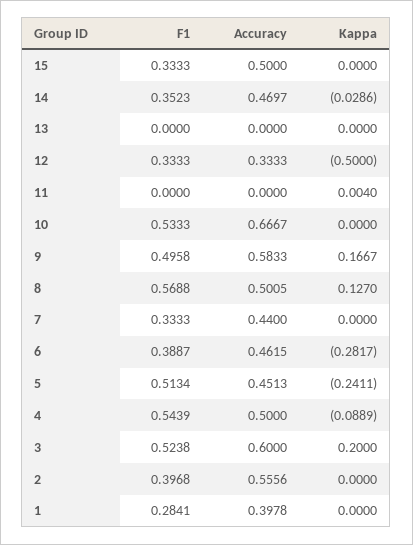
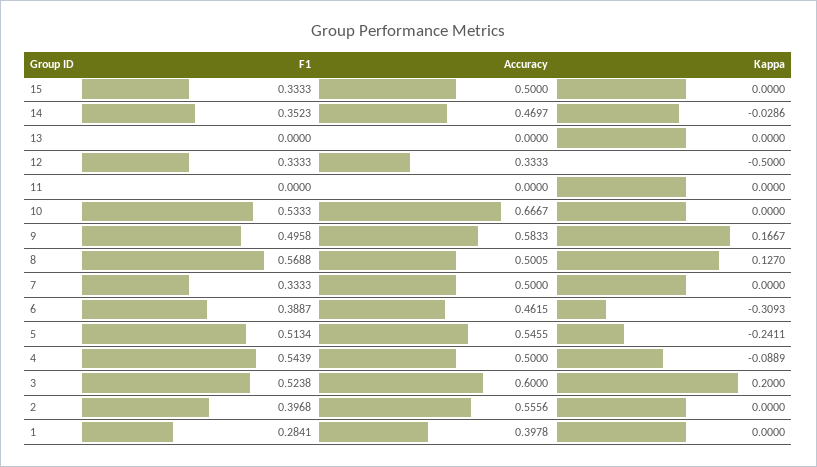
Kappa, 11: 0.004 -> 0
Accuracy, 7: 0.44 -> 0.5
Kappa, 6: -0.2817 -> -0.3093
Accuracy, 5: 0.4513 -> 0.5455

